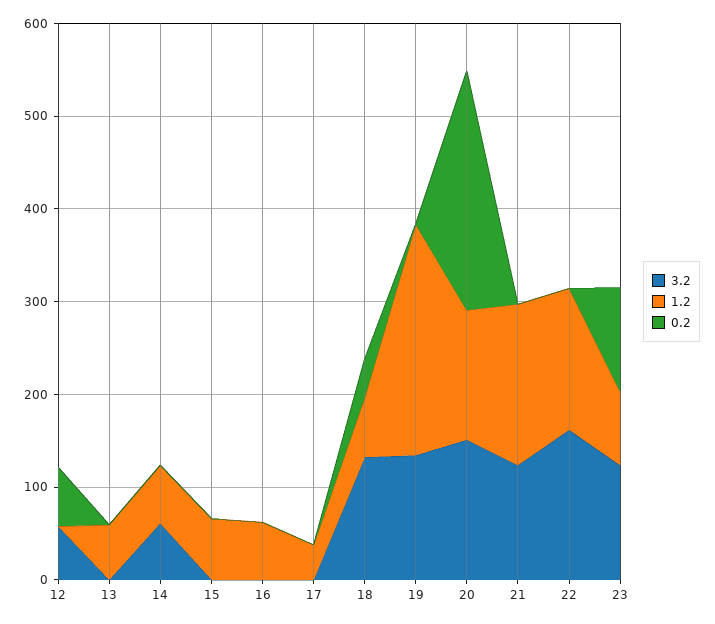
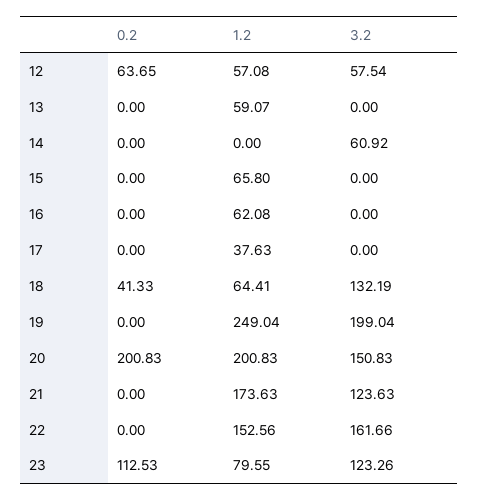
1.2, 12: 0 -> 57.08
1.2, 14: 60 -> 0
3.2, 19: 140 -> 199.04
1.2, 20: 140 -> 200.83
0.2, 20: 260 -> 200.83

